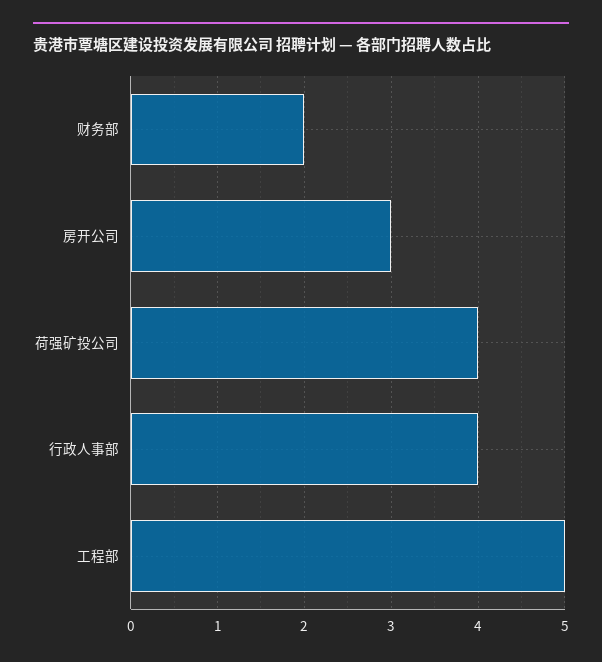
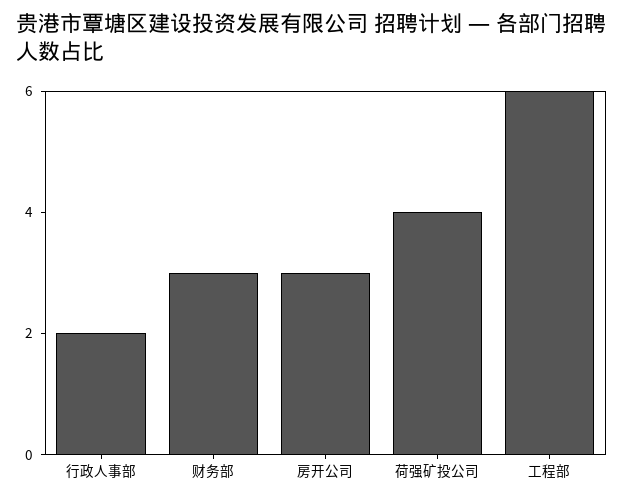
财务部: 2 -> 3
行政人事部: 4 -> 2
工程部: 5 -> 6

